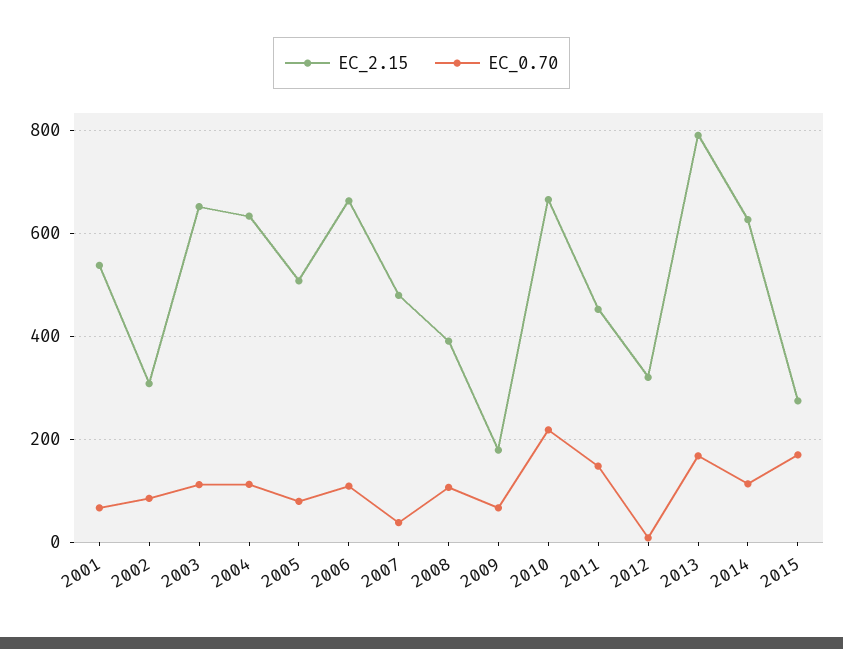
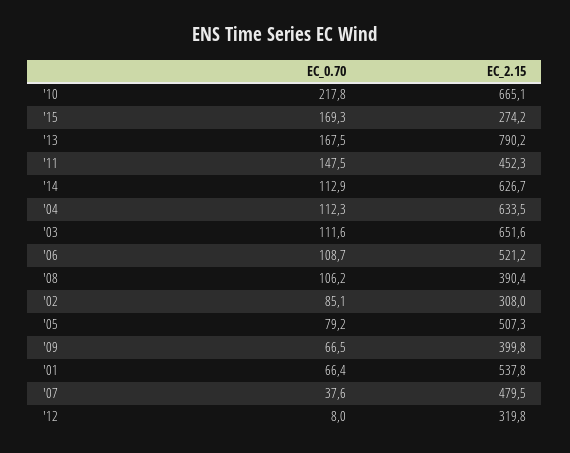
EC_2.15, 2006: 660 -> 521.2
EC_2.15, 2009: 180 -> 399.8

